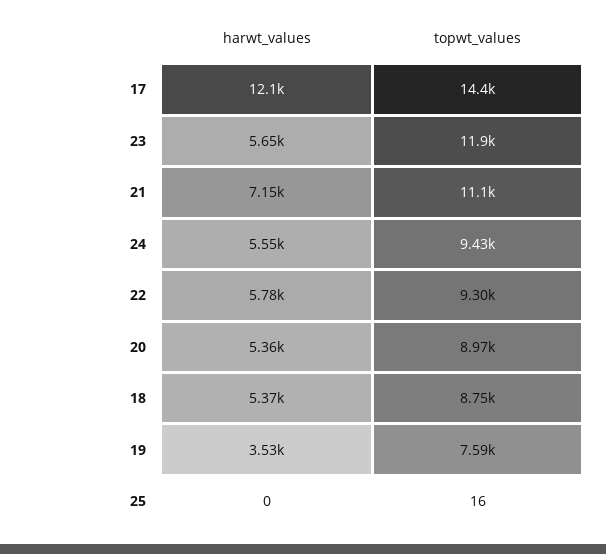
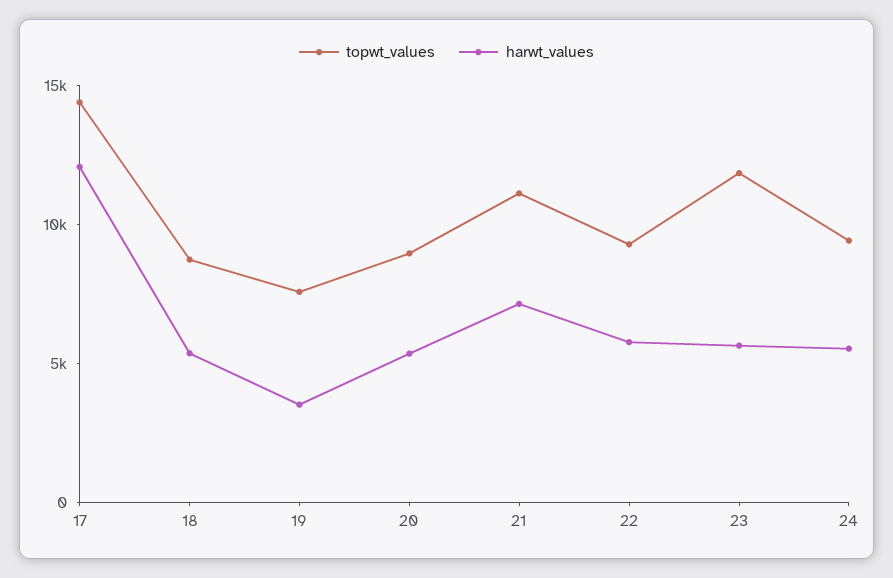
harwt_values, 25: 0 -> none
topwt_values, 25: 16 -> none

